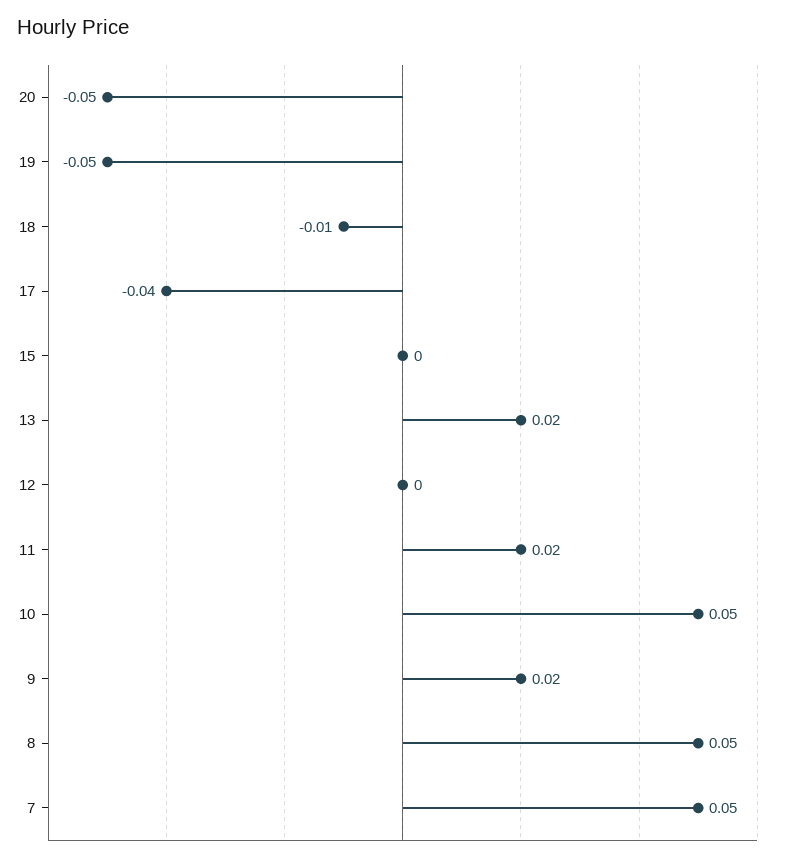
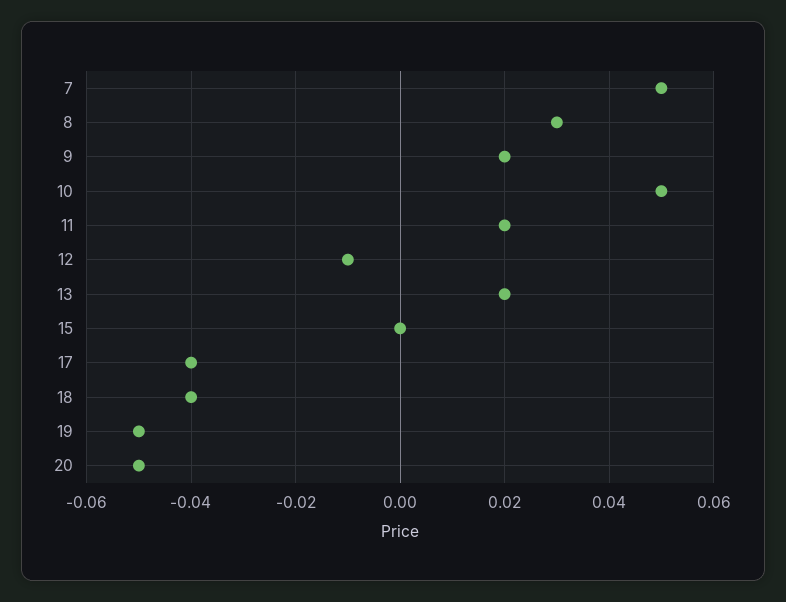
18: -0.01 -> -0.04
12: 0 -> -0.01
8: 0.05 -> 0.03

